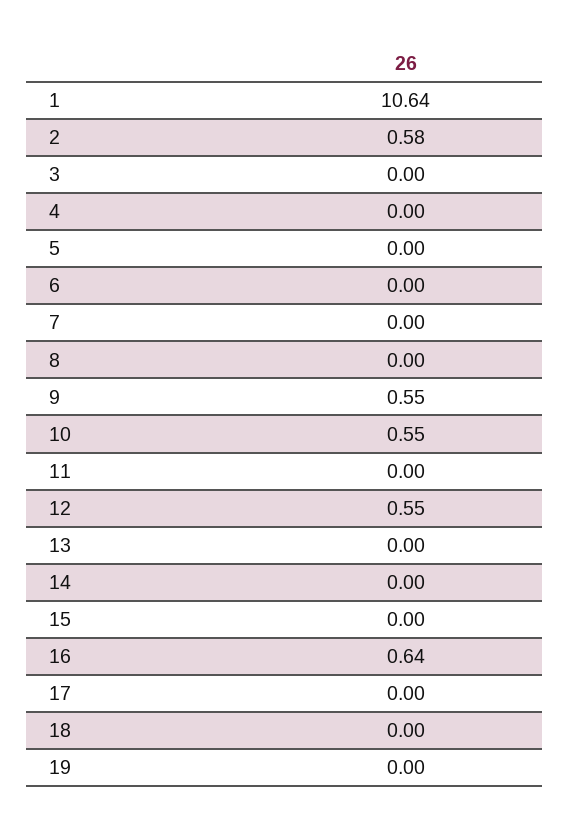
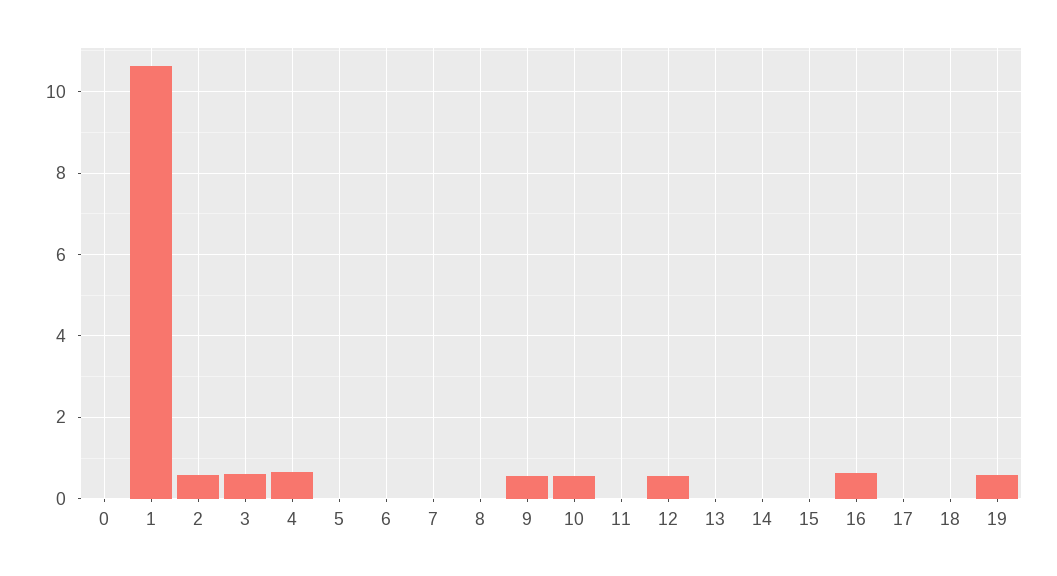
3: 0 -> 0.6
4: 0 -> 0.6
19: 0 -> 0.6
0: none -> 0

